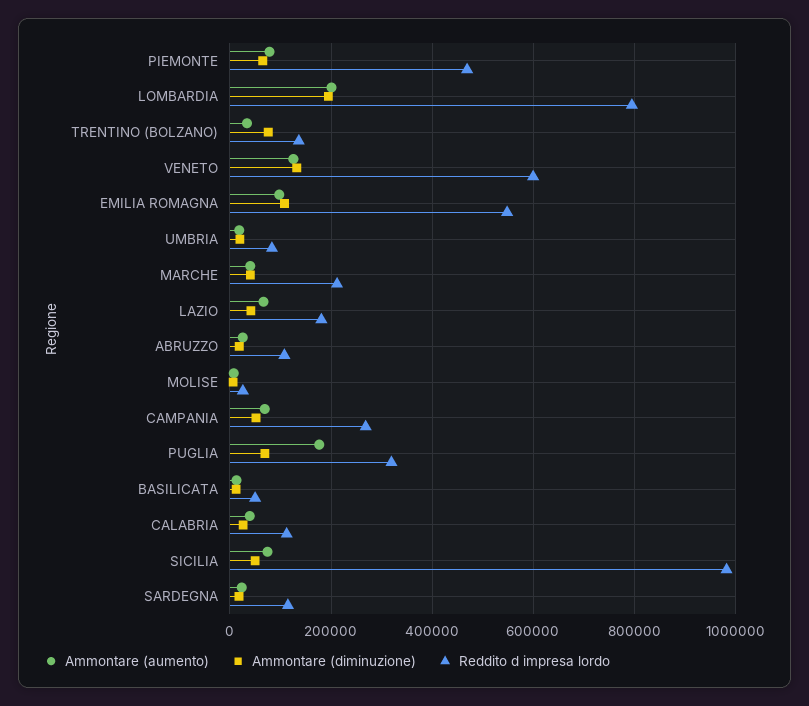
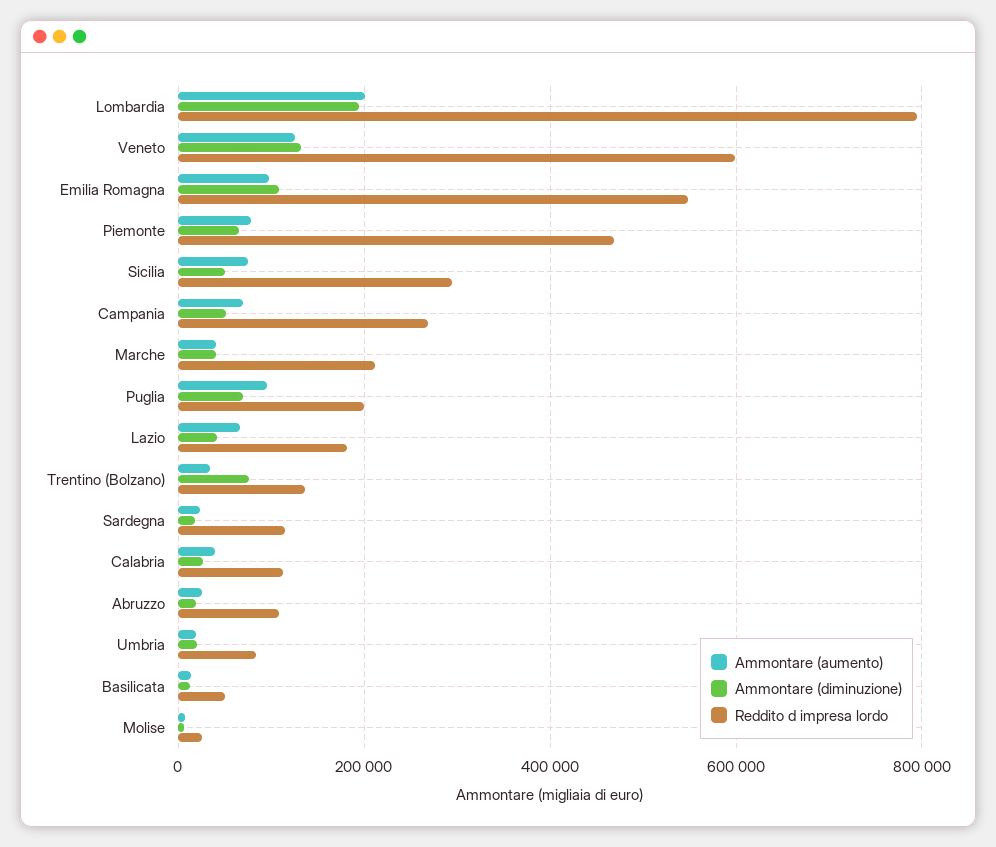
Ammontare (aumento), PUGLIA: 180000 -> 100000
Reddito d impresa lordo, PUGLIA: 320000 -> 200000
Reddito d impresa lordo, SICILIA: 980000 -> 300000

